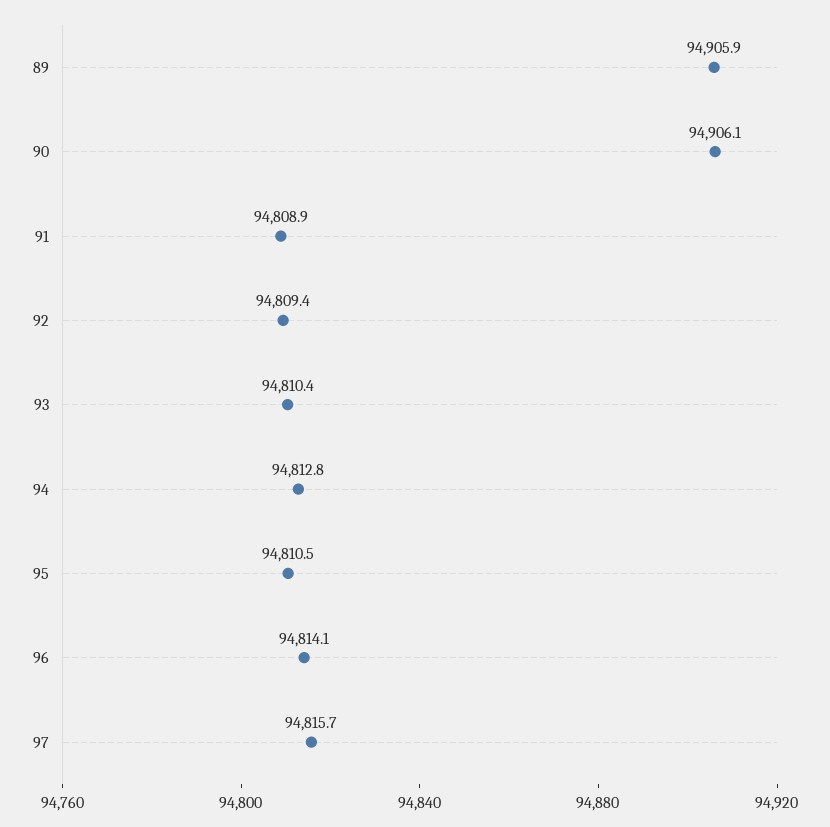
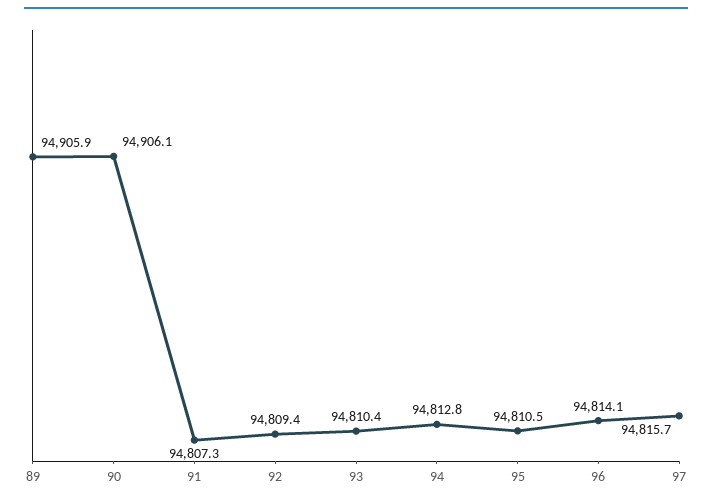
91: 94808.9 -> 94807.3

